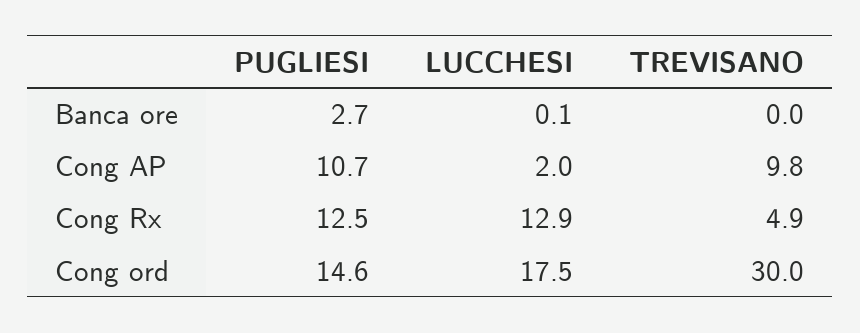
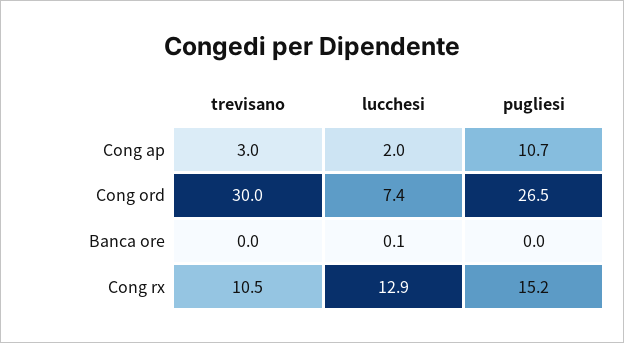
PUGLIESI, Banca ore: 2.7 -> 0
TREVISANO, Cong AP: 9.8 -> 3
PUGLIESI, Cong Rx: 12.5 -> 15.2
TREVISANO, Cong Rx: 4.9 -> 10.5
PUGLIESI, Cong ord: 14.6 -> 26.5
LUCCHESI, Cong ord: 17.5 -> 7.4

